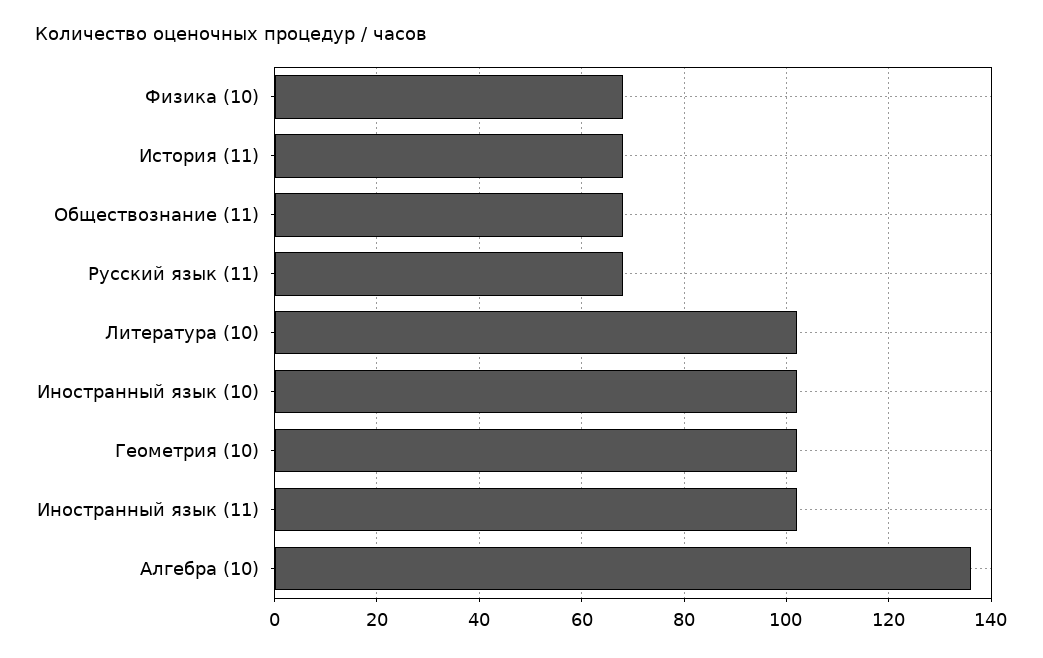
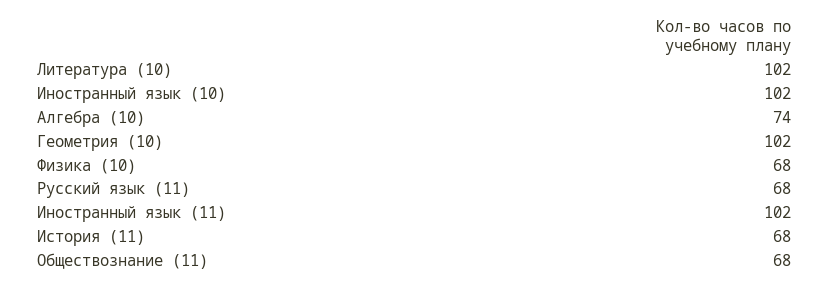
Алгебра (10): 135 -> 74

